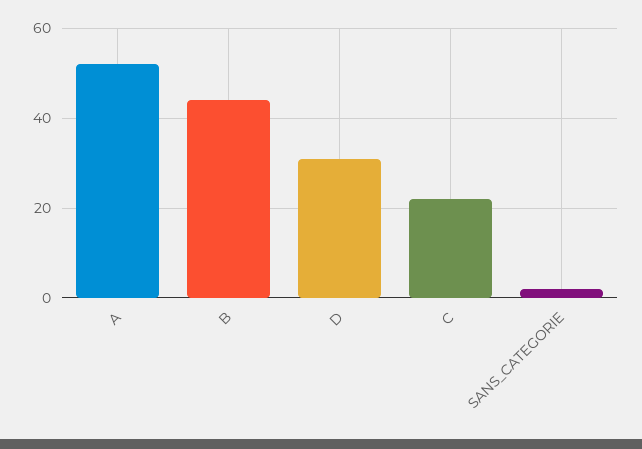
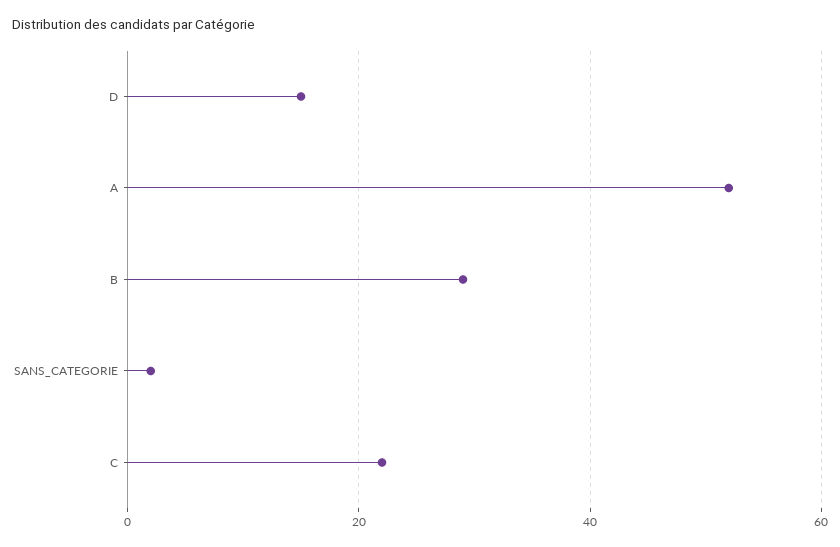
B: 45 -> 30
D: 30 -> 15

